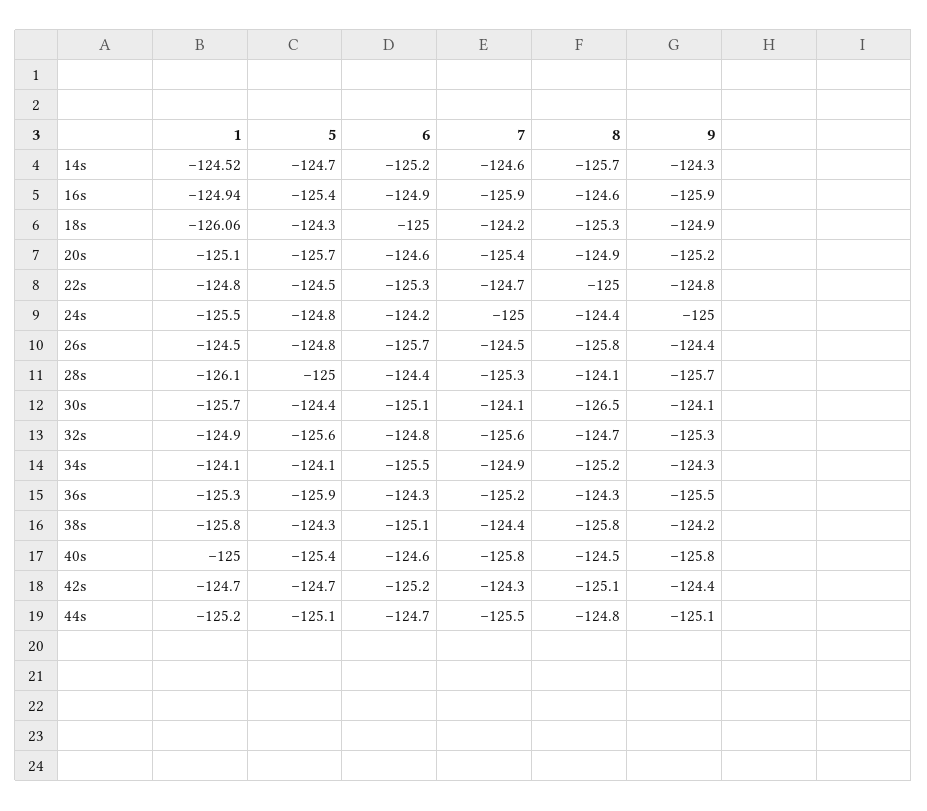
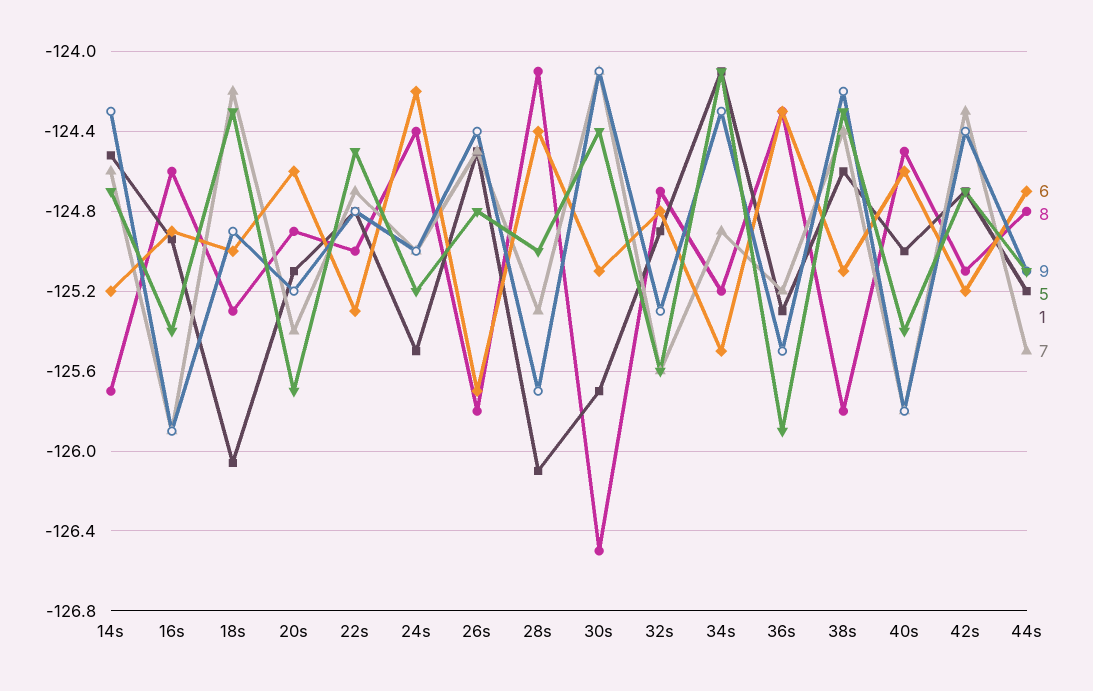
5, 24s: -124.8 -> -125.2
1, 38s: -125.8 -> -124.6

